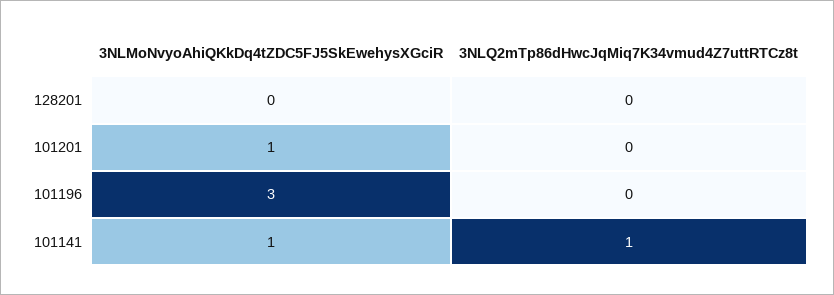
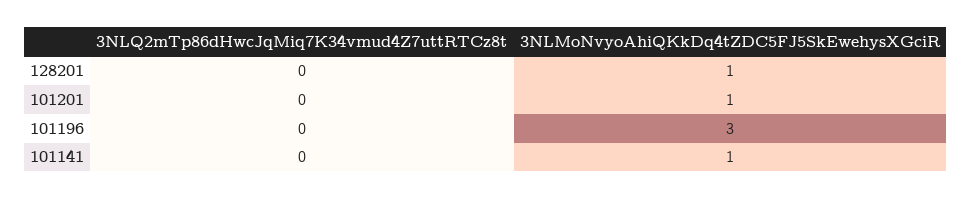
3NLMoNvyoAhiQKkDq4tZDC5FJ5SkEwehysXGciR, 128201: 0 -> 1
3NLQ2mTp86dHwcJqMiq7K34vmud4Z7uttRTCz8t, 101141: 1 -> 0

